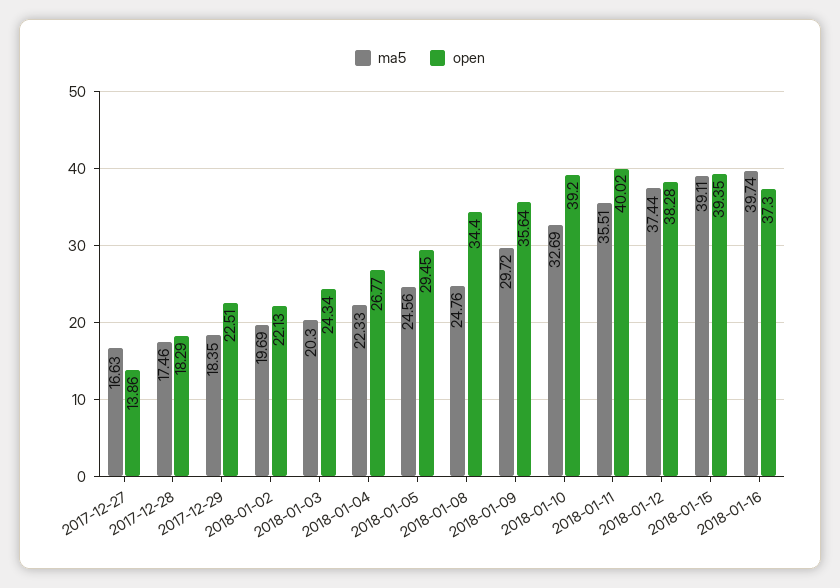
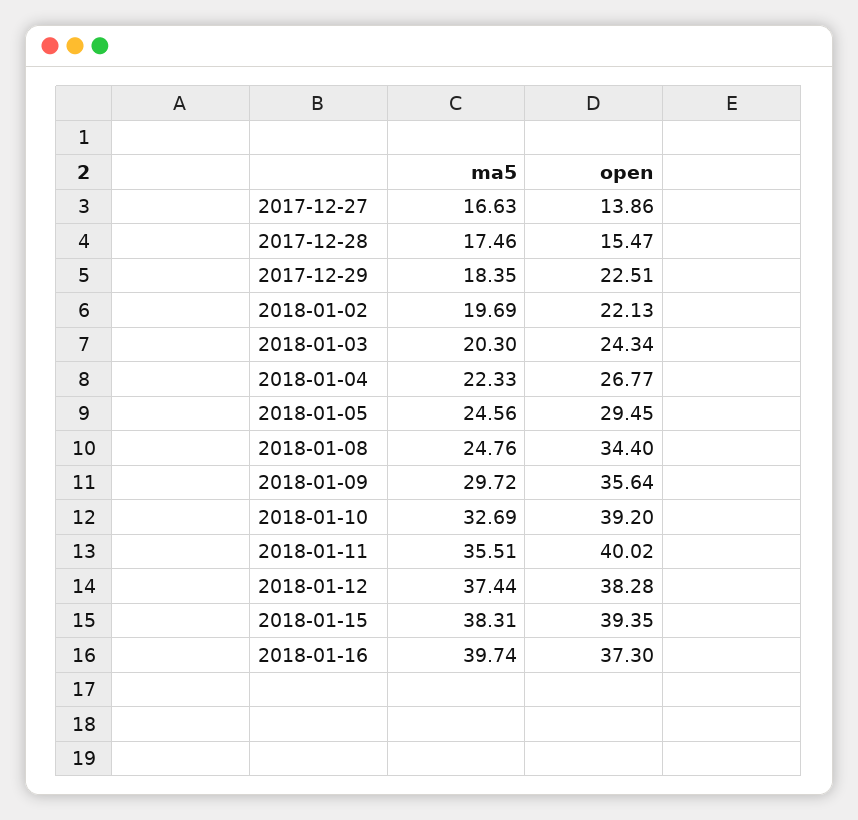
open, 2017-12-28: 18.29 -> 15.47
ma5, 2018-01-15: 39.11 -> 38.31

